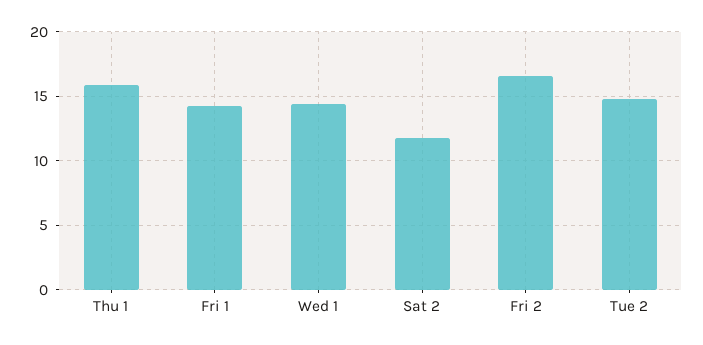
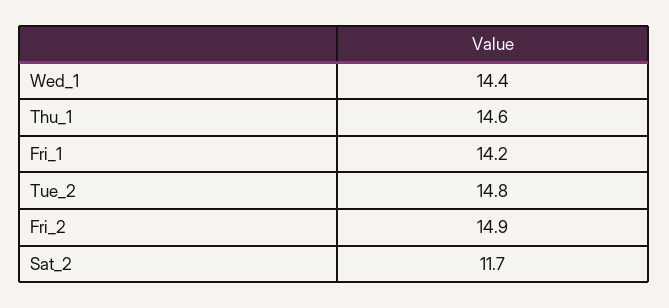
Thu 1: 16 -> 14.6
Fri 2: 16.5 -> 14.9

